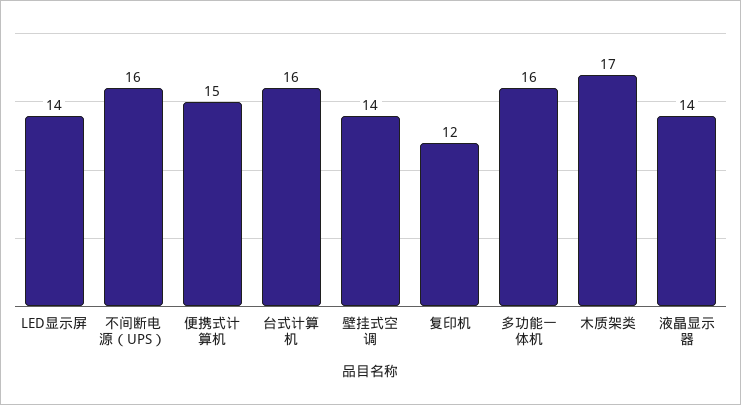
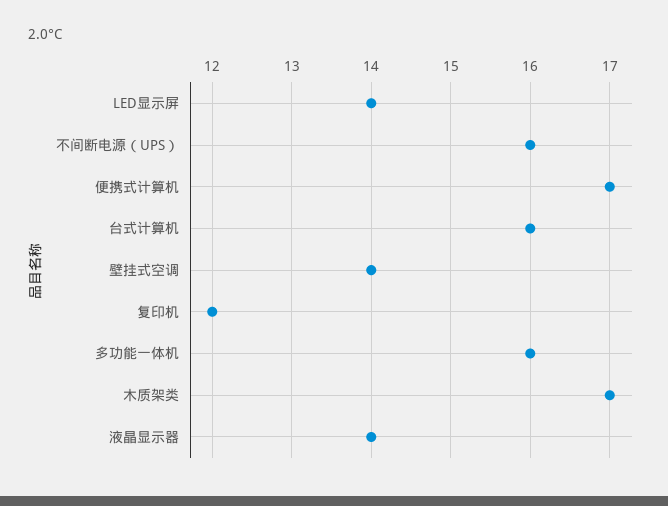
便携式计算机: 15 -> 17

